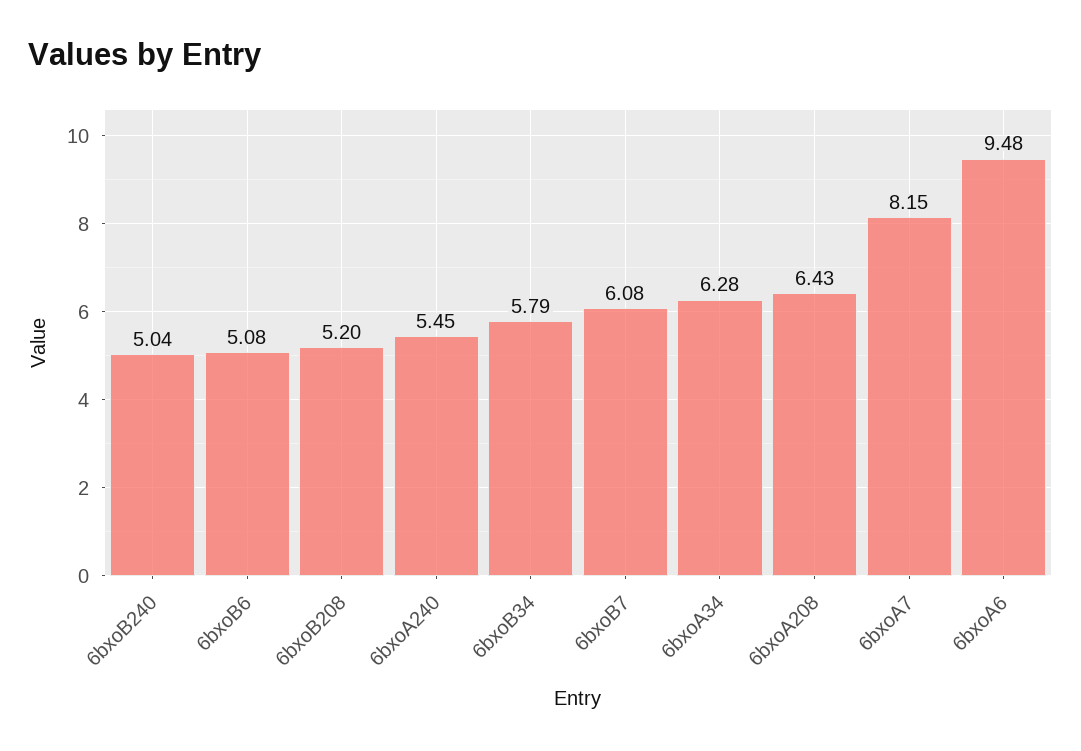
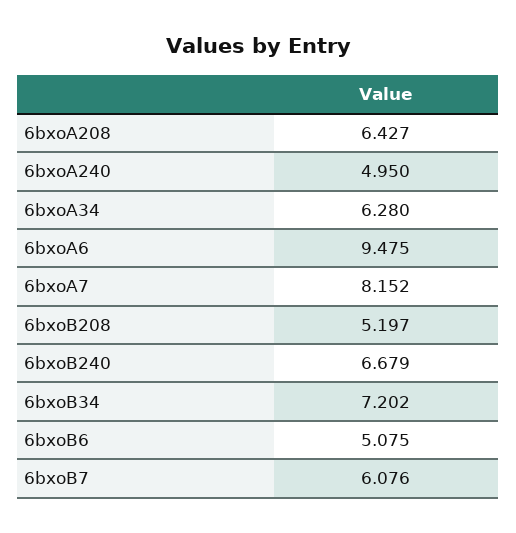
6bxoB240: 5.04 -> 6.679
6bxoA240: 5.45 -> 4.95
6bxoB34: 5.79 -> 7.202

